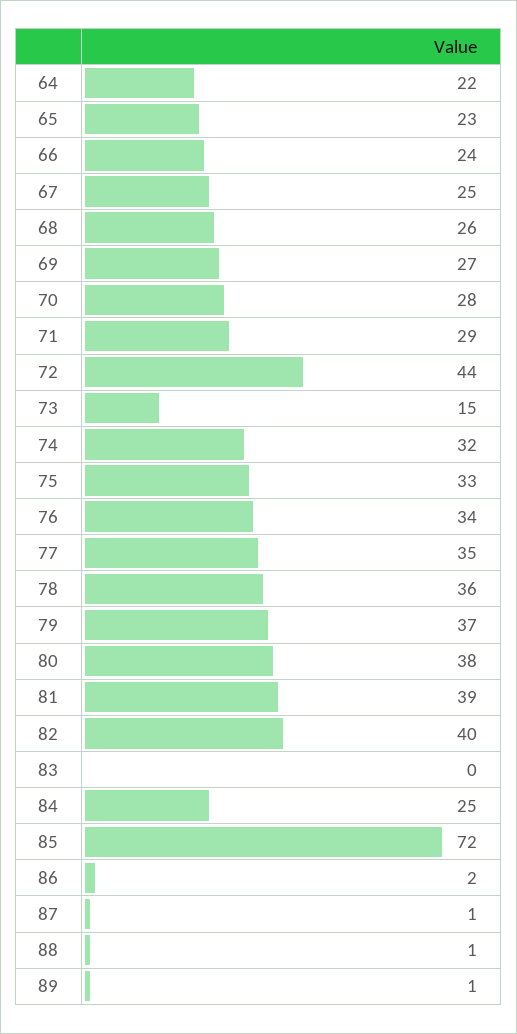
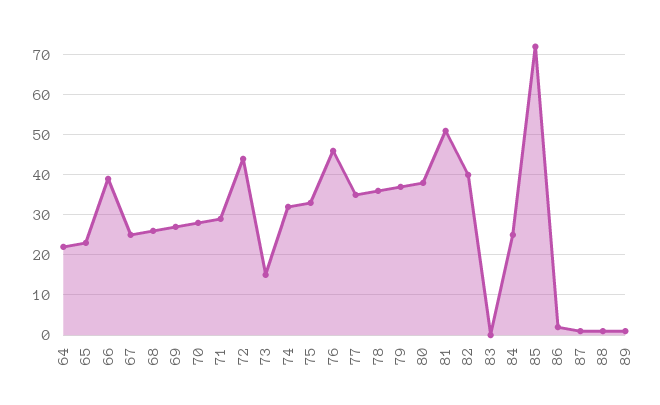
66: 24 -> 40
76: 34 -> 45
81: 39 -> 50

